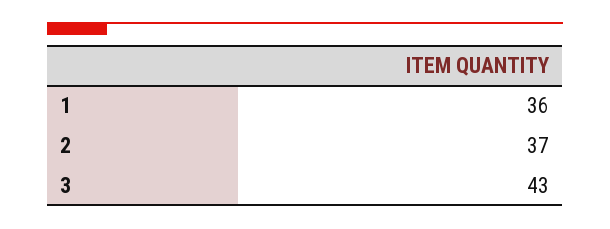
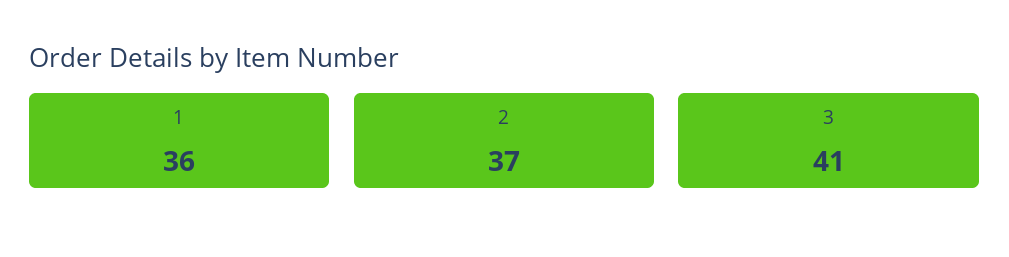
3: 43 -> 41

